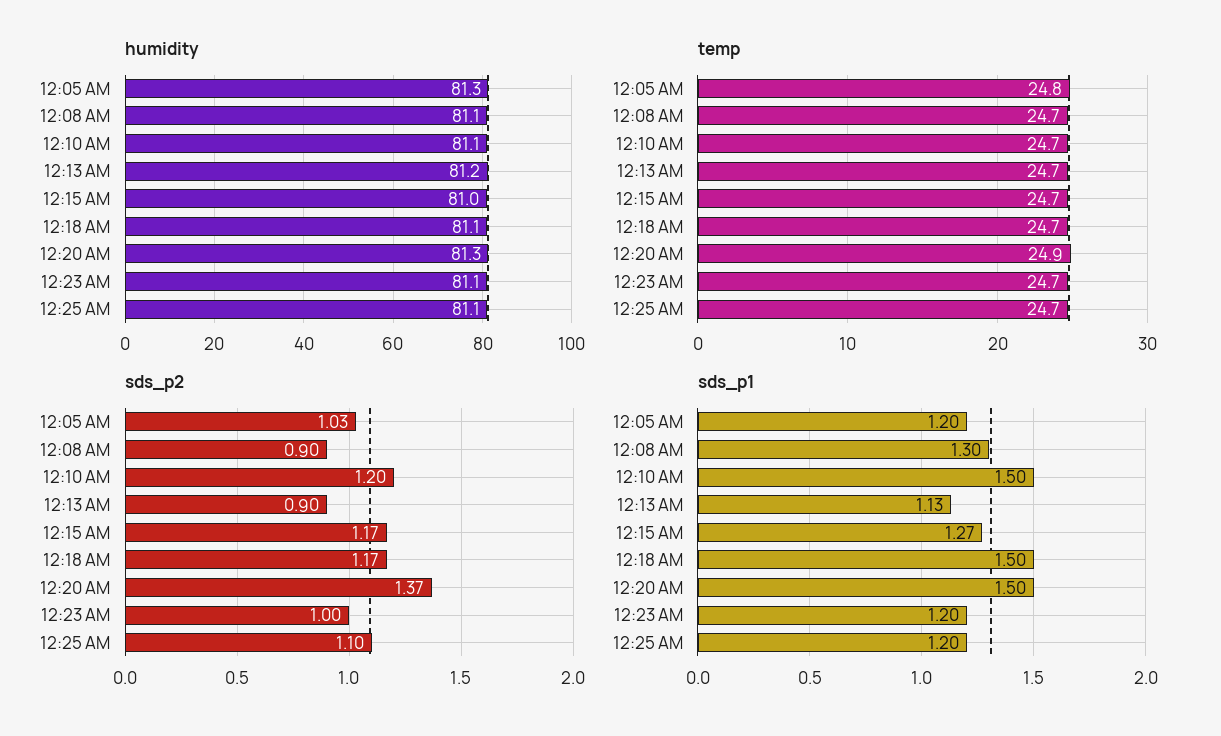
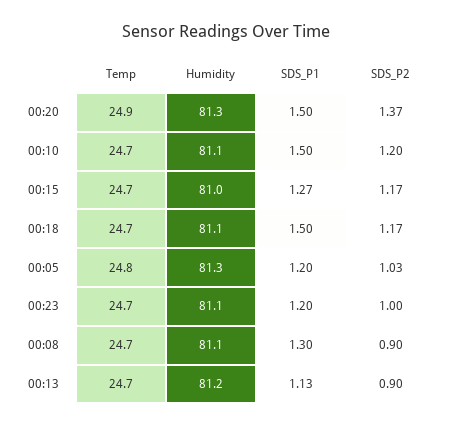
humidity, 12:25 AM: 81.1 -> none
temp, 12:25 AM: 24.7 -> none
sds_p2, 12:25 AM: 1.1 -> none
sds_p1, 12:25 AM: 1.2 -> none

